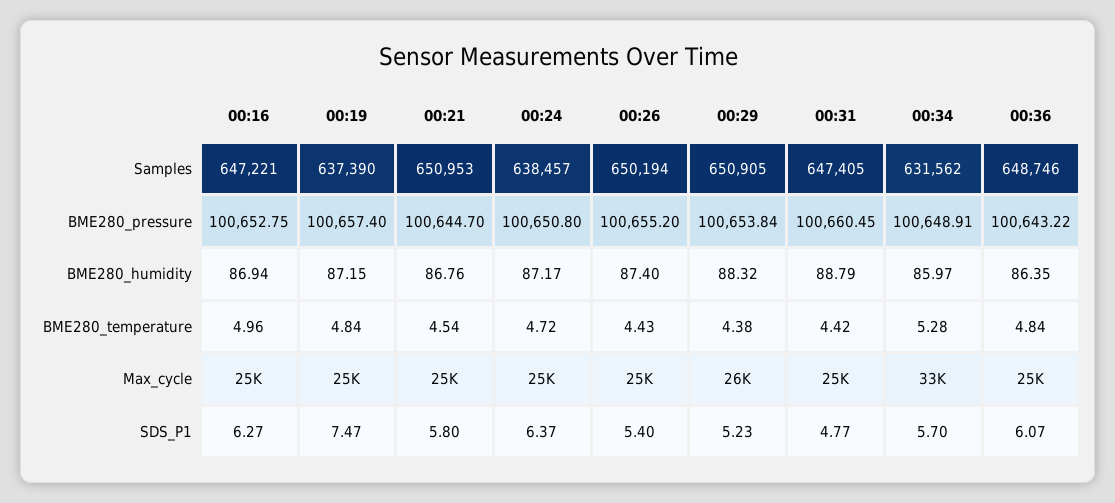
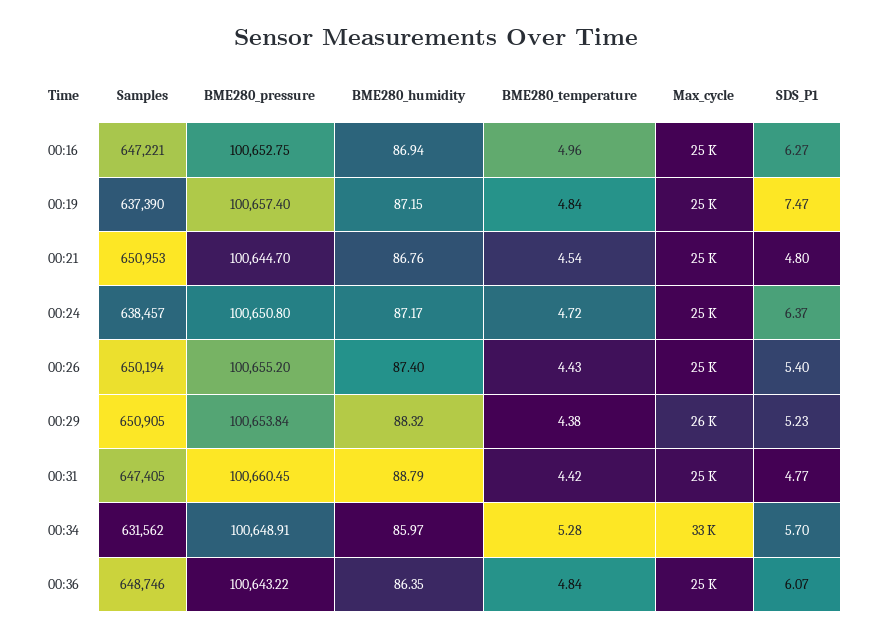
00:21, SDS_P1: 5.8 -> 4.8

